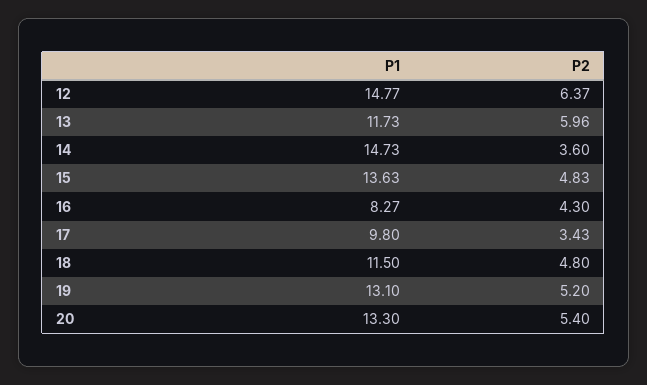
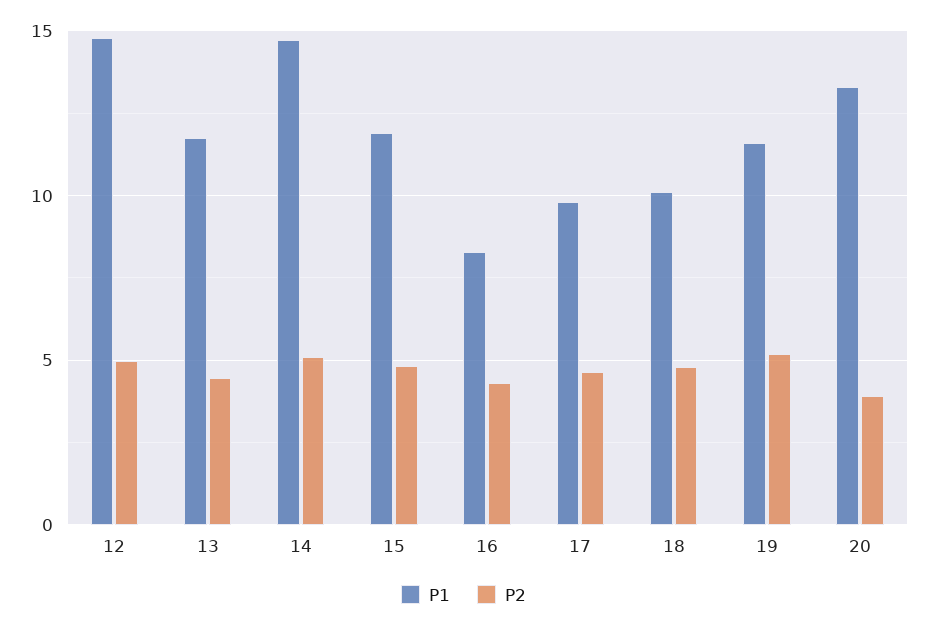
P2, 12: 6.37 -> 5
P2, 13: 5.96 -> 4.5
P2, 14: 3.6 -> 5
P1, 15: 13.63 -> 12
P2, 17: 3.43 -> 4.5
P1, 18: 11.5 -> 10
P1, 19: 13.1 -> 11.5
P2, 20: 5.4 -> 4

